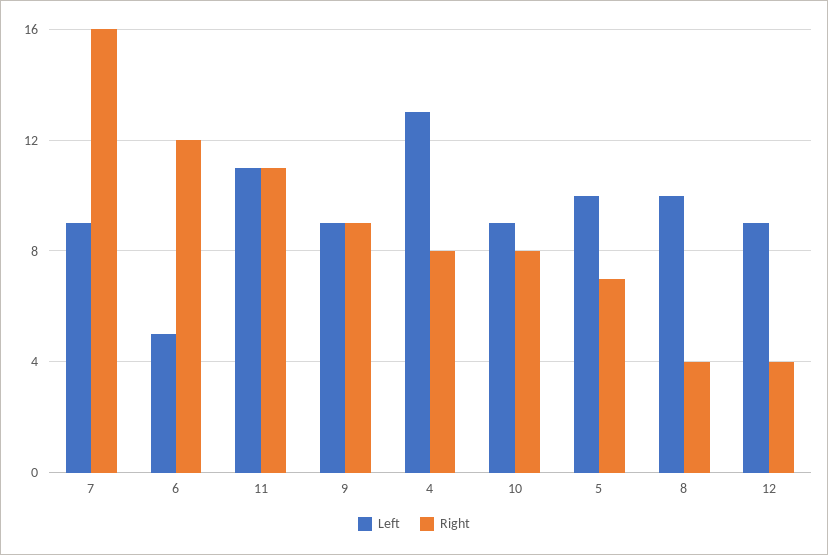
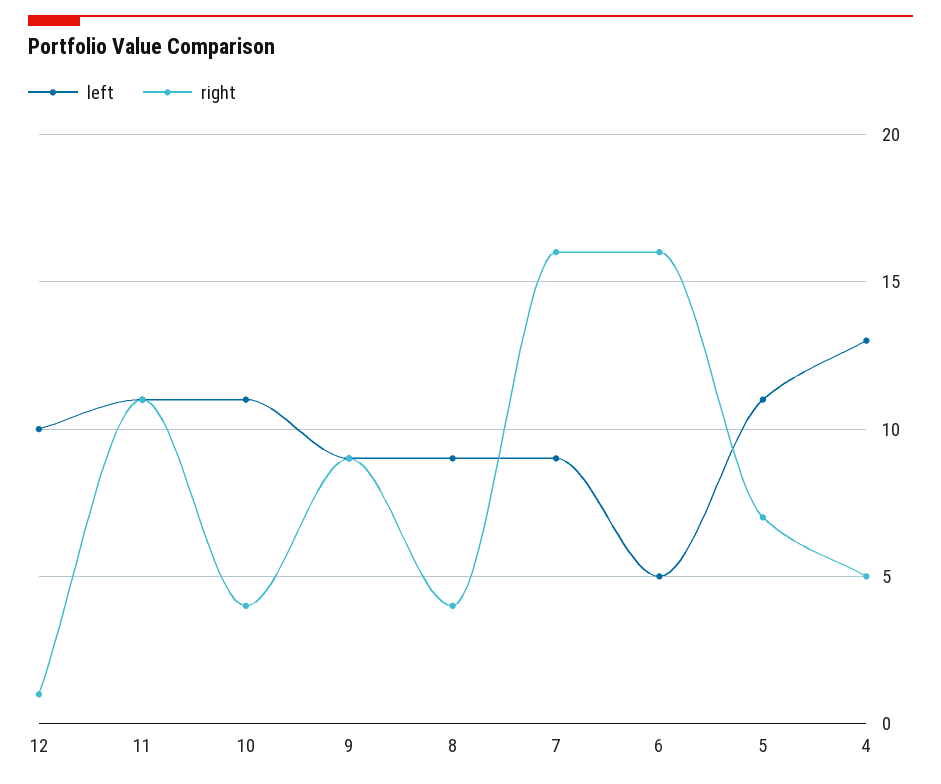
Right, 6: 12 -> 16
Right, 4: 8 -> 5
Left, 10: 9 -> 11
Right, 10: 8 -> 4
Left, 5: 10 -> 11
Left, 8: 10 -> 9
Left, 12: 9 -> 10
Right, 12: 4 -> 1

